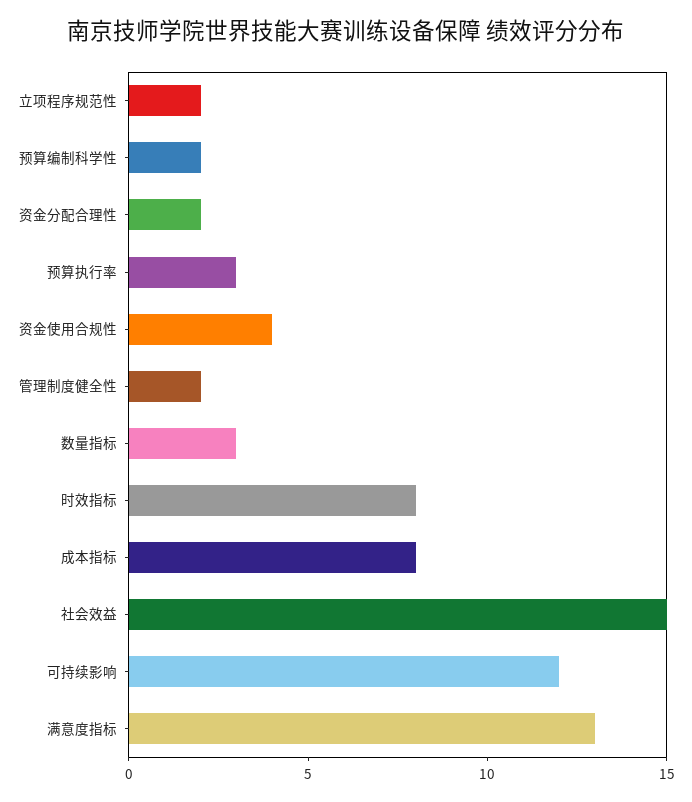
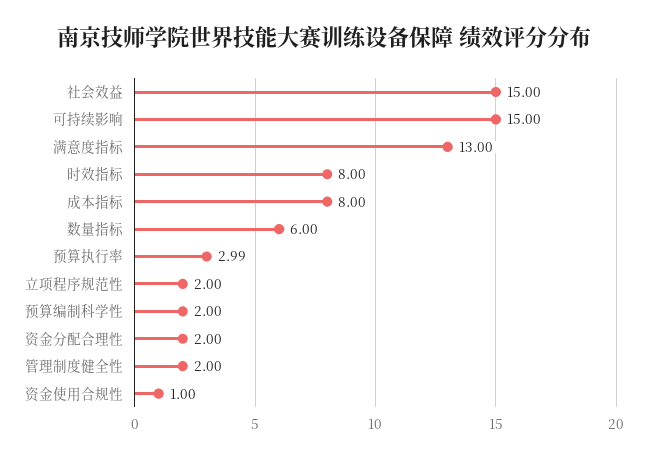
资金使用合规性: 4 -> 1
数量指标: 3 -> 6
可持续影响: 12 -> 15

